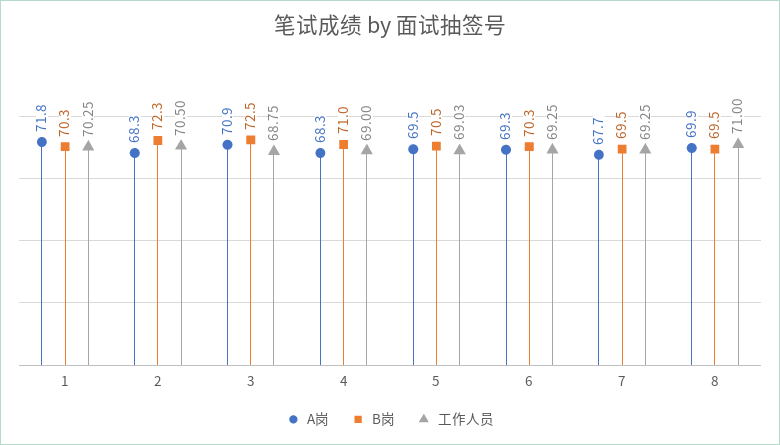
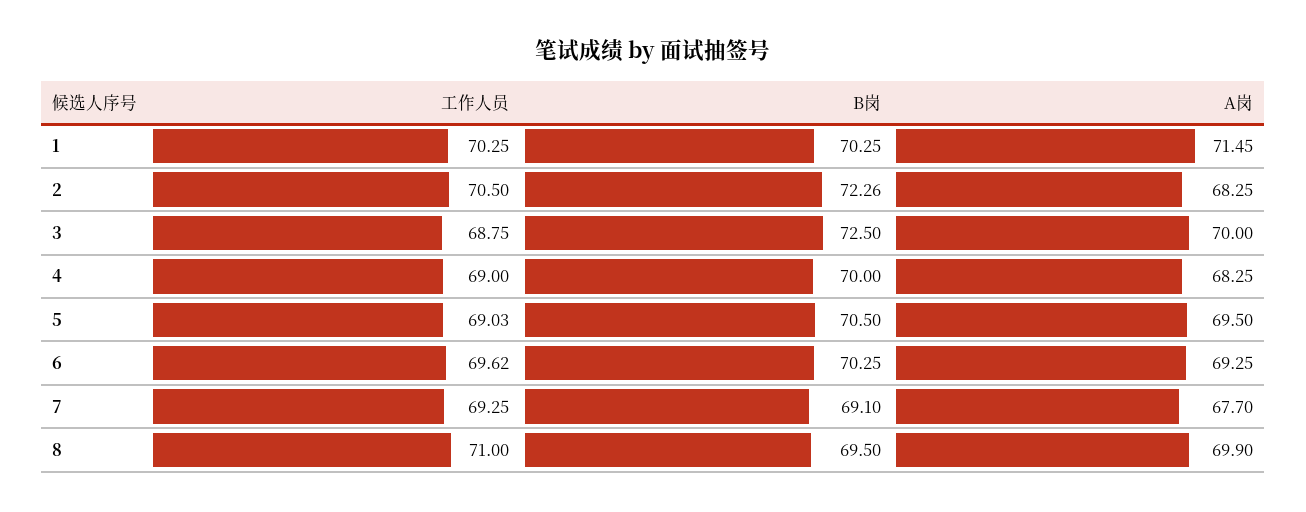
A岗, 1: 71.8 -> 71.45
A岗, 3: 70.9 -> 70
B岗, 4: 71 -> 70
工作人员, 6: 69.25 -> 69.62
B岗, 7: 69.5 -> 69.1

